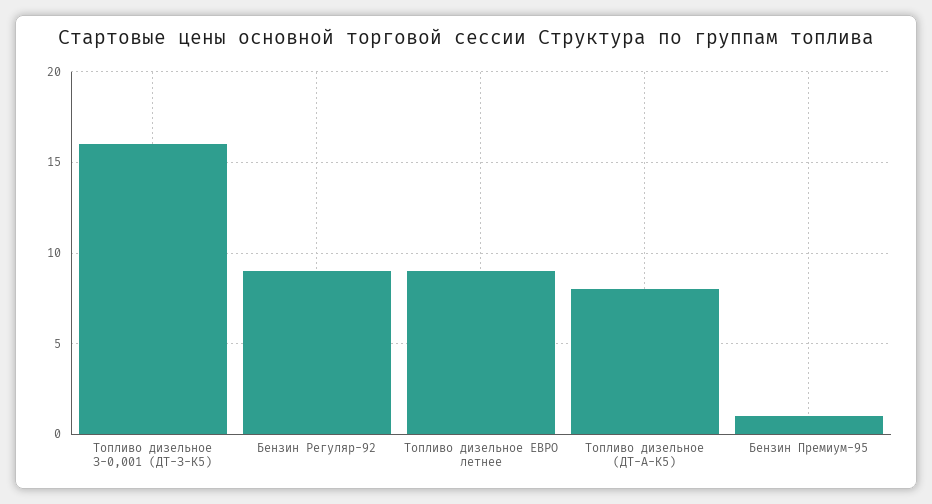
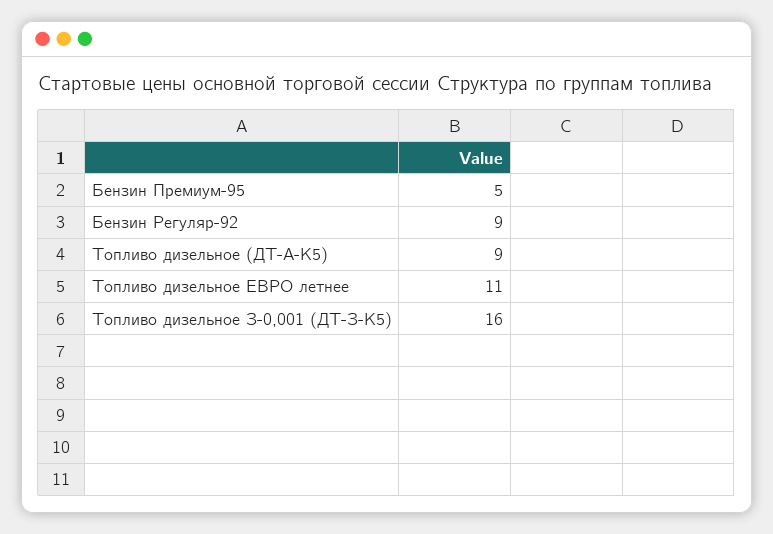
Топливо дизельное ЕВРО летнее: 9 -> 11
Топливо дизельное (ДТ-А-К5): 8 -> 9
Бензин Премиум-95: 1 -> 5

